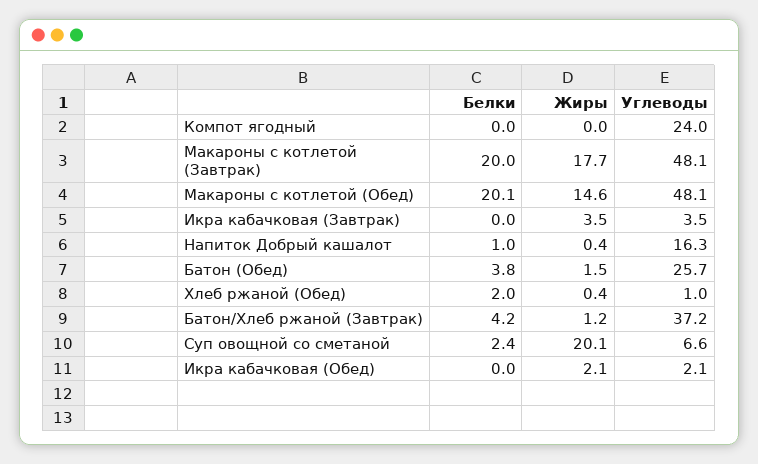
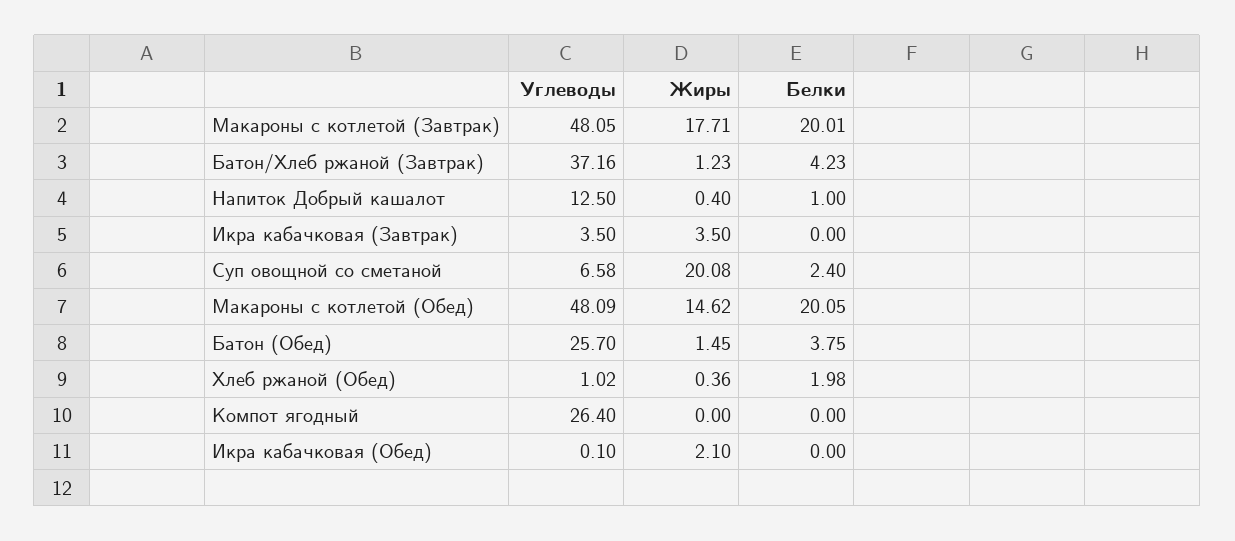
Углеводы, Компот ягодный: 24 -> 26.4
Углеводы, Напиток Добрый кашалот: 16.3 -> 12.5
Углеводы, Икра кабачковая (Обед): 2.1 -> 0.1

